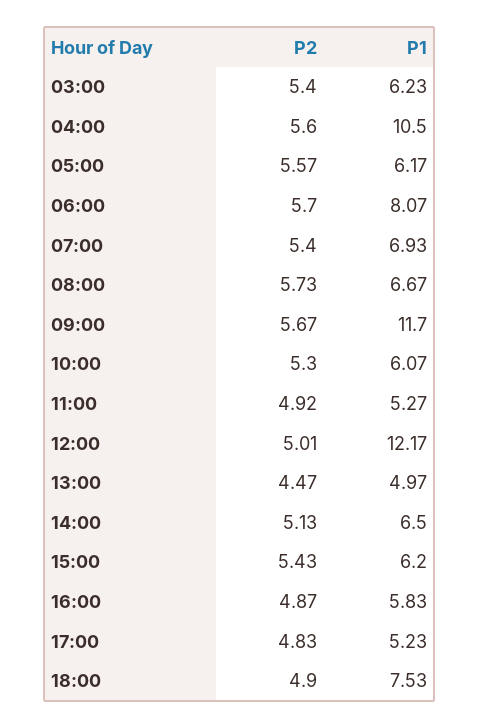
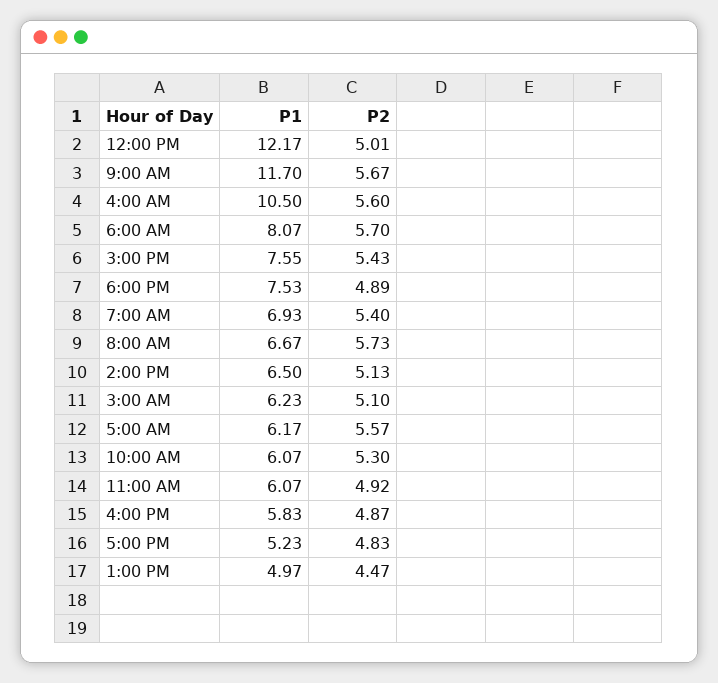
P2, 03:00: 5.4 -> 5.1
P1, 11:00: 5.27 -> 6.07
P1, 15:00: 6.2 -> 7.55
P2, 18:00: 4.9 -> 4.89

